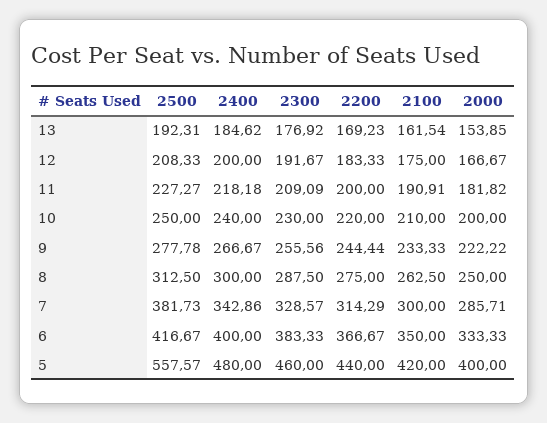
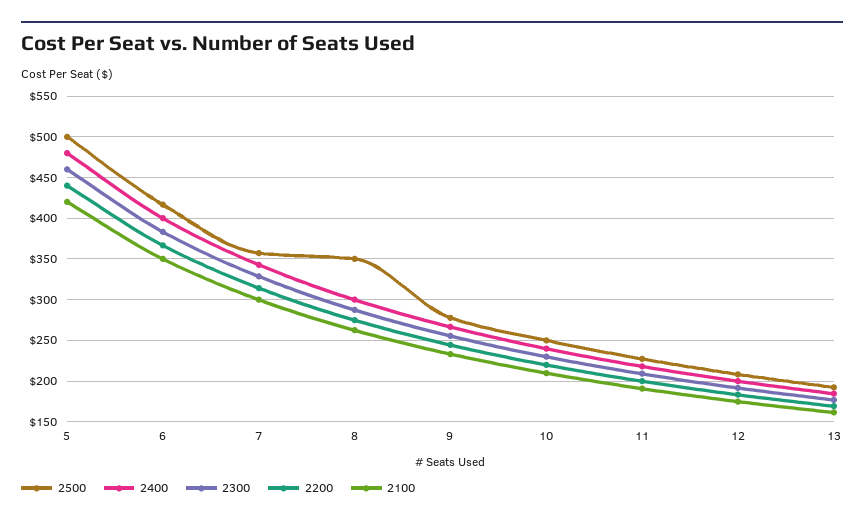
2000, 13: 153.85 -> none
2000, 12: 166.67 -> none
2000, 11: 181.82 -> none
2000, 10: 200 -> none
2000, 9: 222.22 -> none
2500, 8: 312.5 -> 350
2000, 8: 250 -> none
2500, 7: 381.73 -> 360
2000, 7: 285.71 -> none
2000, 6: 333.33 -> none
2500, 5: 557.57 -> 500
2000, 5: 400 -> none

